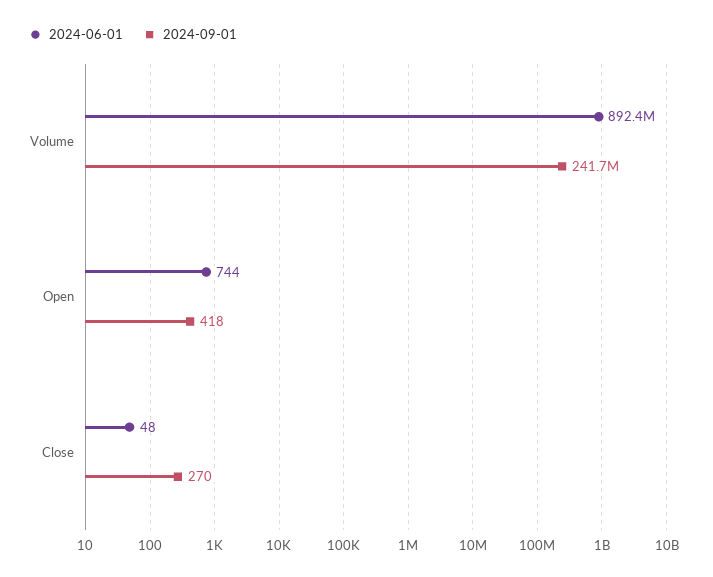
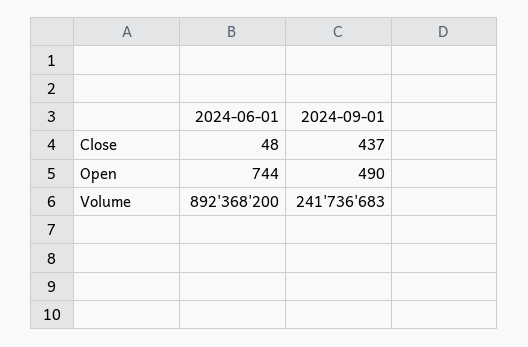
2024-09-01, Open: 418 -> 490
2024-09-01, Close: 270 -> 437

